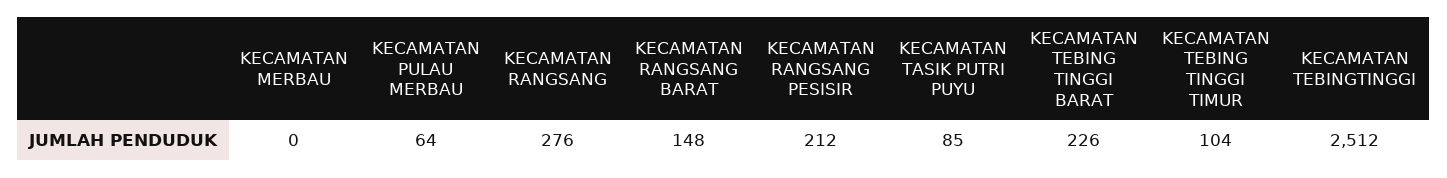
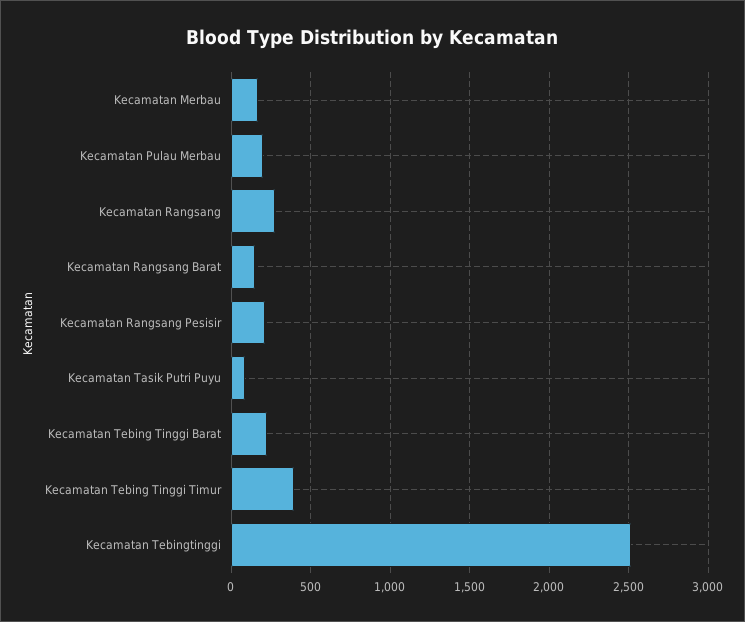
KECAMATAN MERBAU: 0 -> 150
KECAMATAN PULAU MERBAU: 64 -> 200
KECAMATAN TEBING TINGGI TIMUR: 104 -> 400

